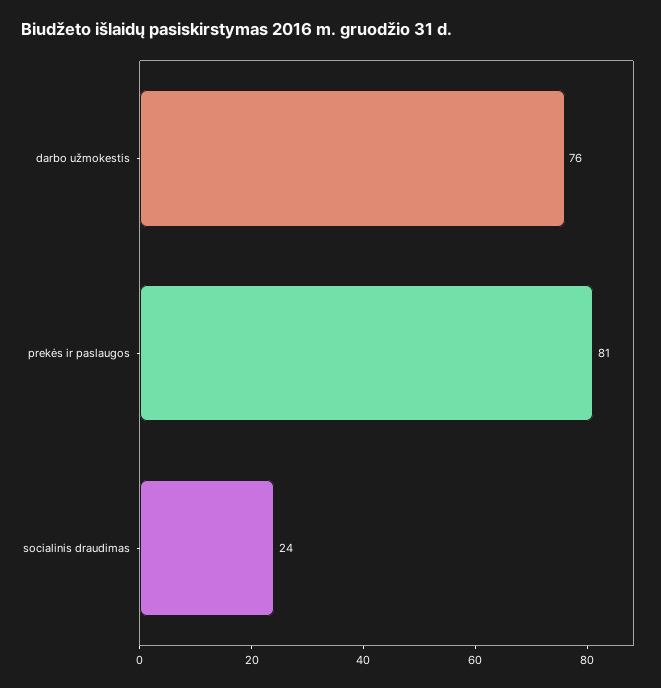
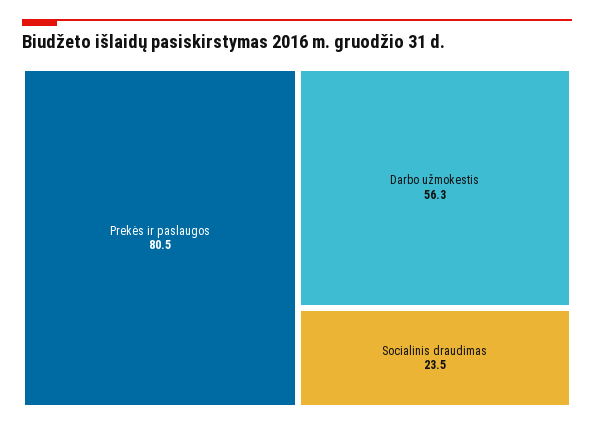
darbo užmokestis: 76 -> 56.3

